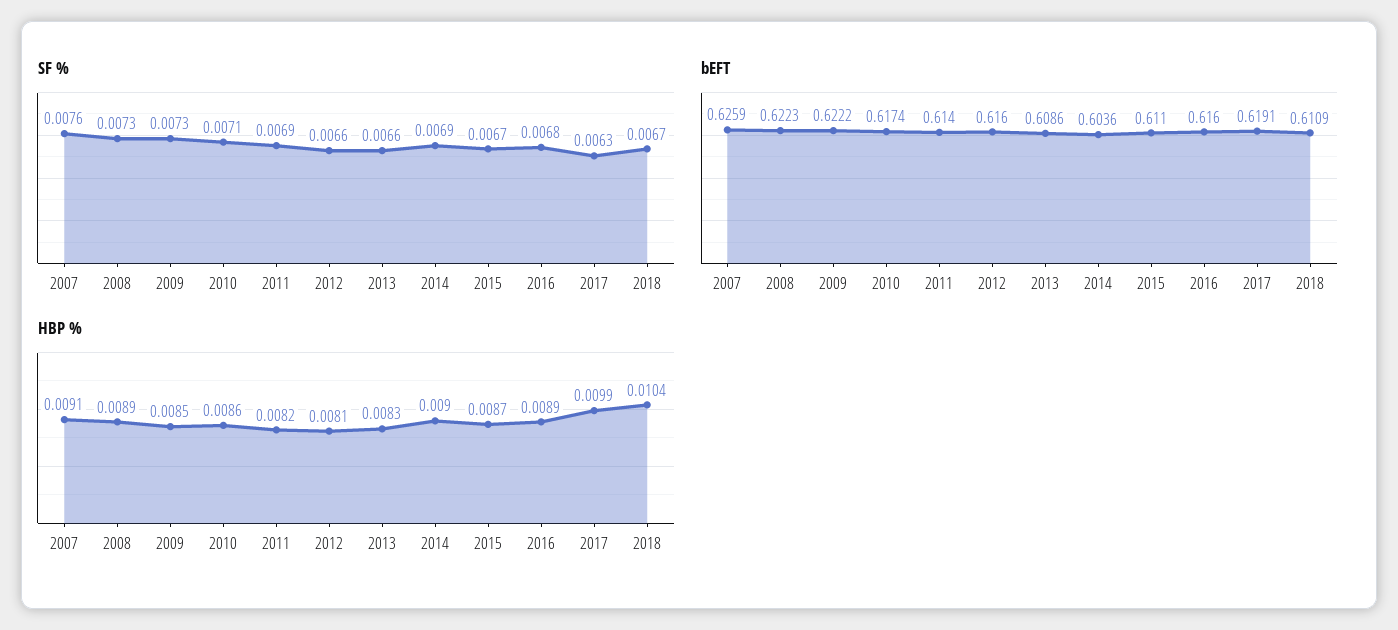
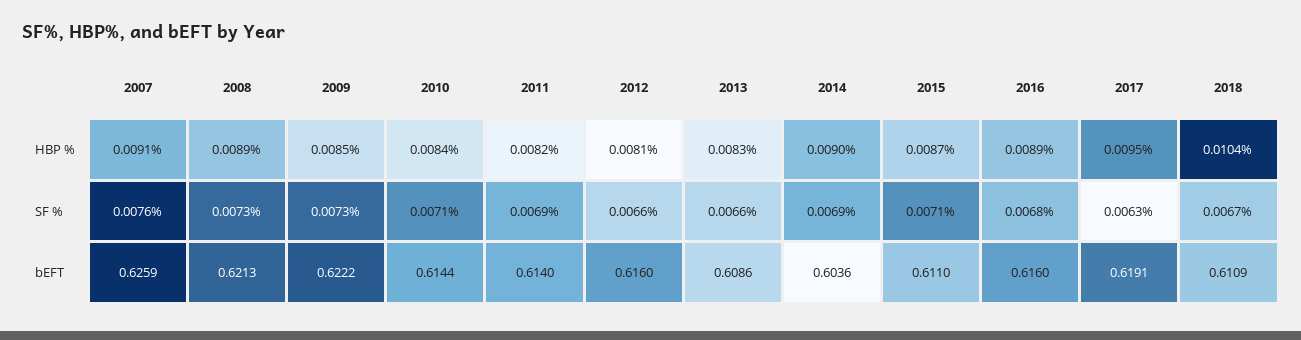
SF %, 2015: 0.0067 -> 0.0071
bEFT, 2008: 0.6223 -> 0.6213
bEFT, 2010: 0.6174 -> 0.6144
HBP %, 2010: 0.0086 -> 0.0084
HBP %, 2017: 0.0099 -> 0.0095

